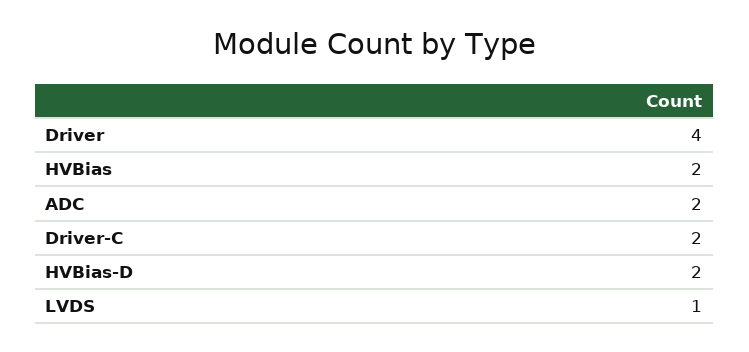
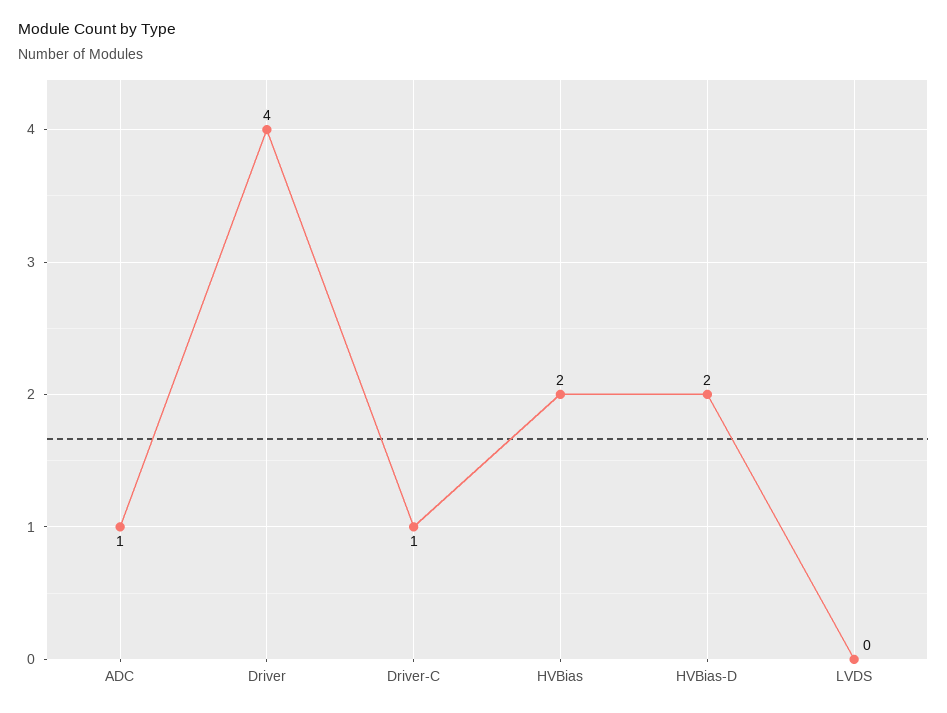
ADC: 2 -> 1
Driver-C: 2 -> 1
LVDS: 1 -> 0

